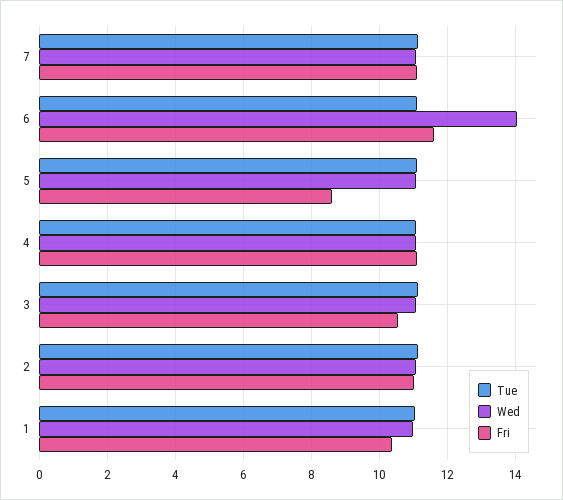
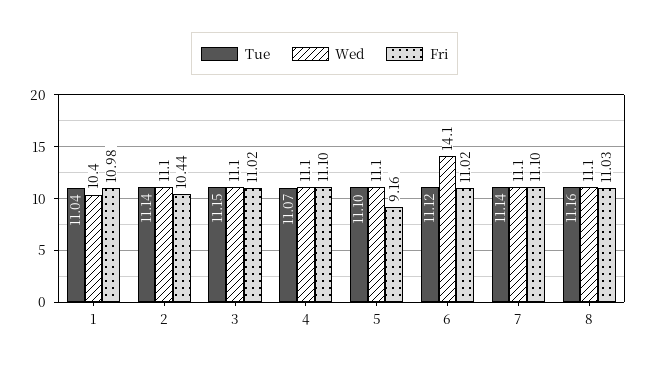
Fri, 6: 11.6 -> 11.02
Fri, 5: 8.6 -> 9.16
Fri, 3: 10.6 -> 11.02
Fri, 2: 11 -> 10.44
Wed, 1: 11 -> 10.4
Fri, 1: 10.4 -> 10.98
Tue, 8: none -> 11.16
Wed, 8: none -> 11.1
Fri, 8: none -> 11.03

